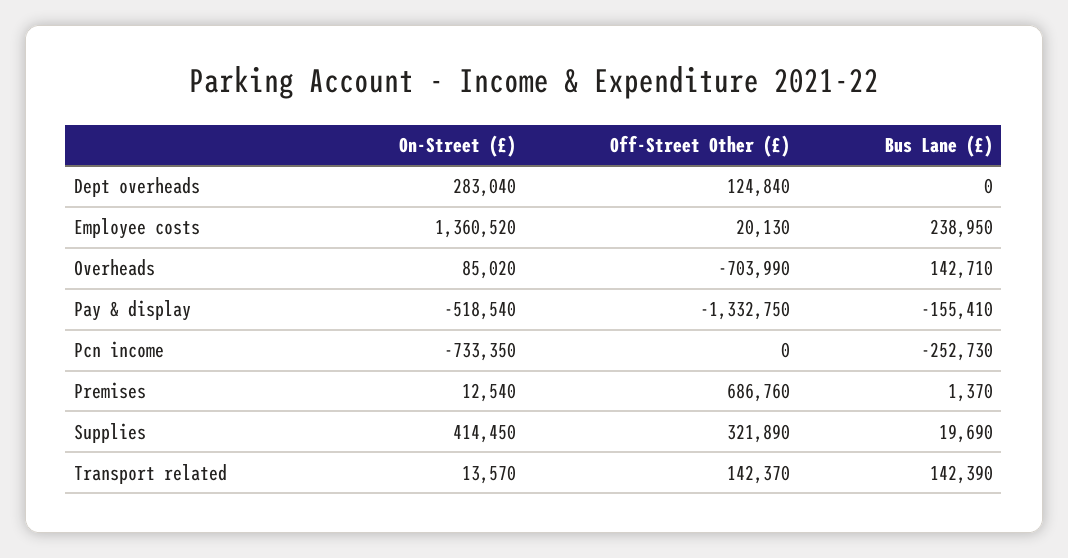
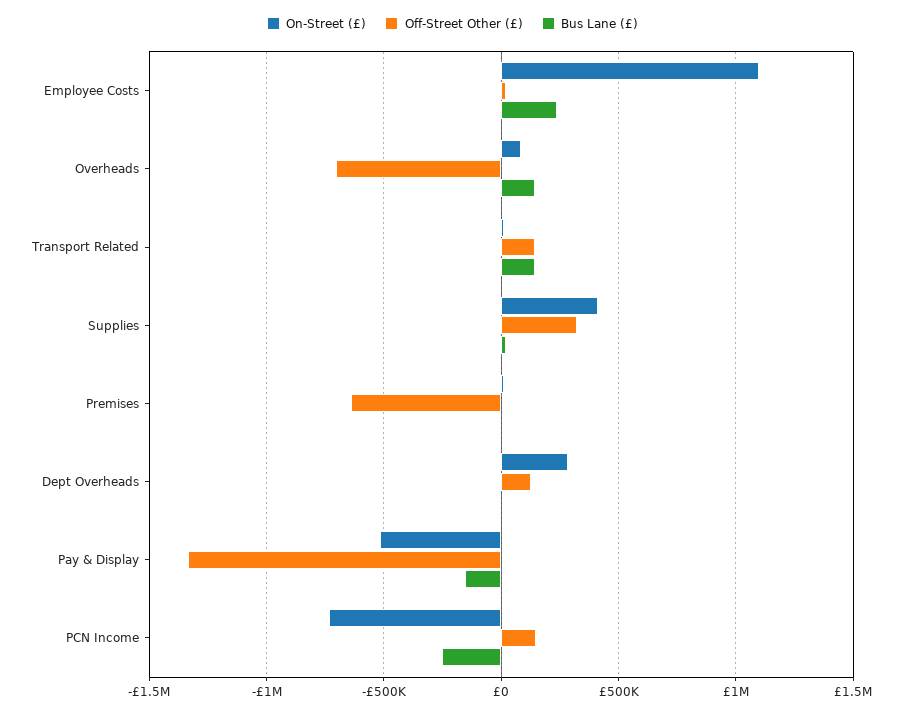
On-Street (£), Employee costs: 1360520 -> 1100000
Off-Street Other (£), Pcn income: 0 -> 150000
Off-Street Other (£), Premises: 686760 -> -650000

